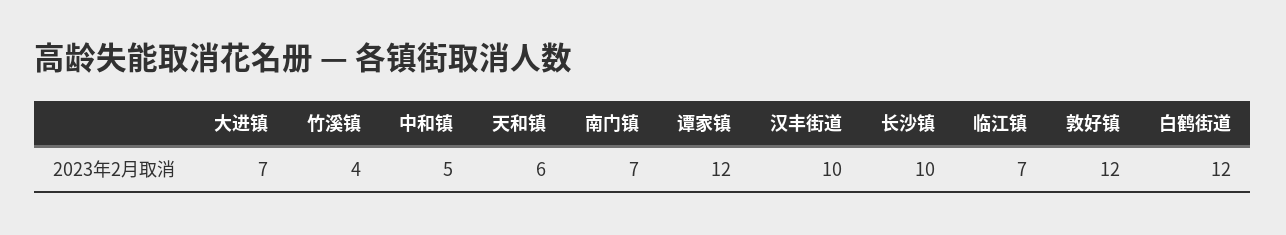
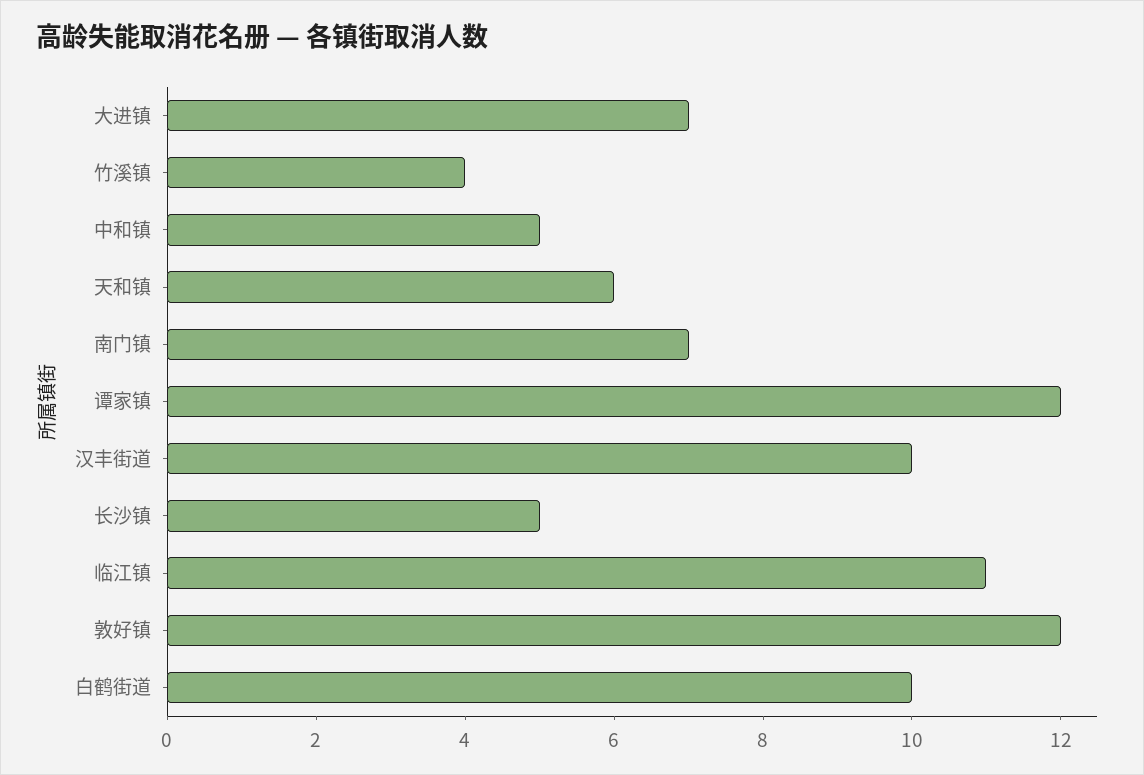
长沙镇: 10 -> 5
临江镇: 7 -> 11
白鹤街道: 12 -> 10

